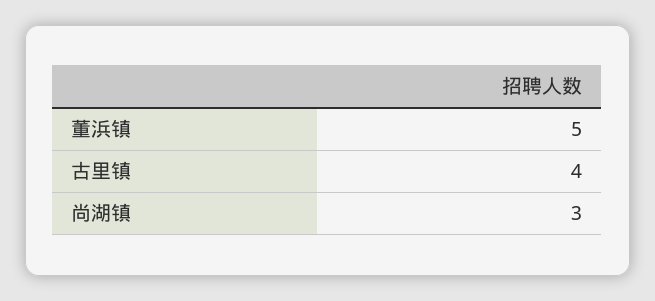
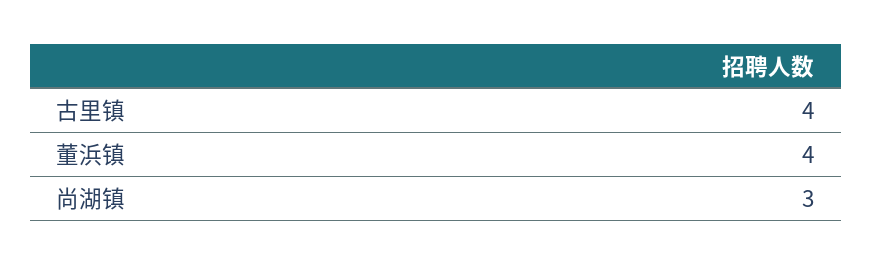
董浜镇: 5 -> 4

